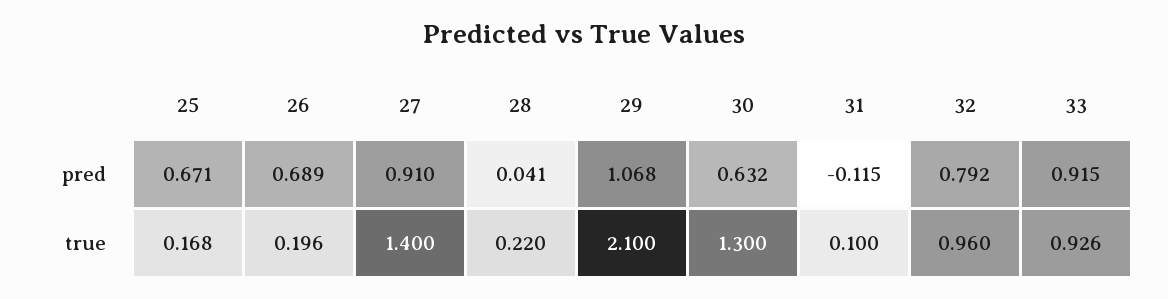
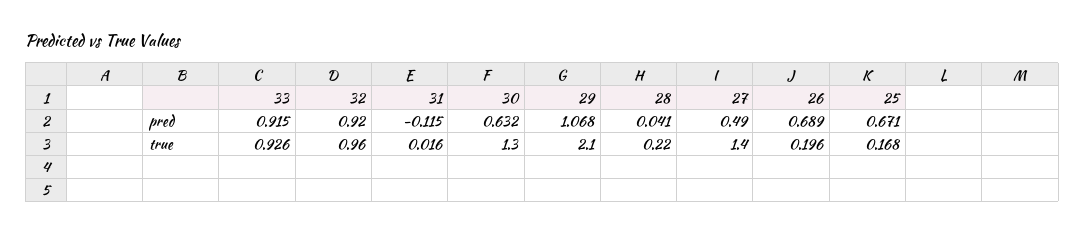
27, pred: 0.91 -> 0.49
32, pred: 0.792 -> 0.92
31, true: 0.1 -> 0.016

